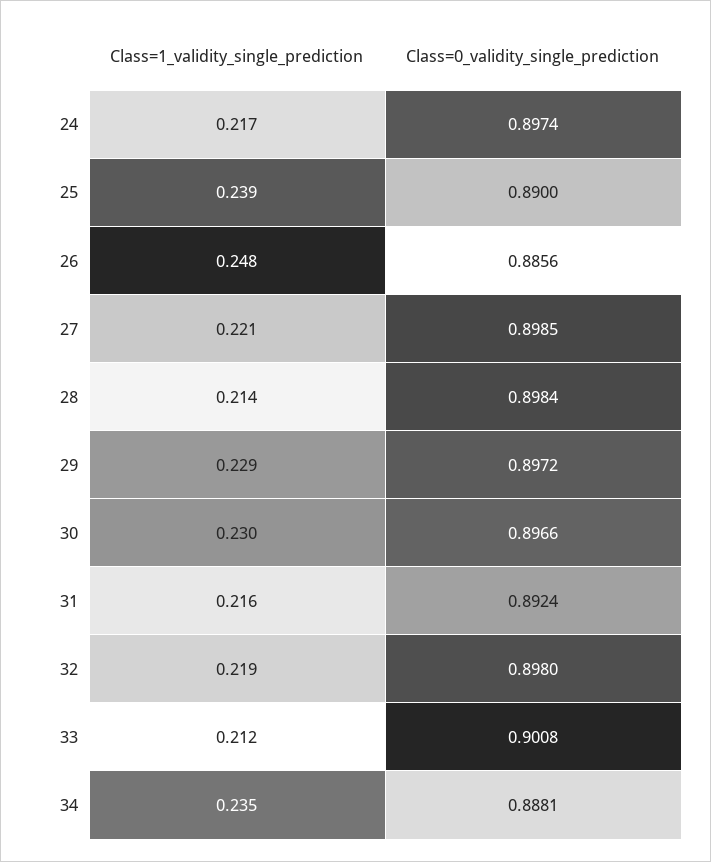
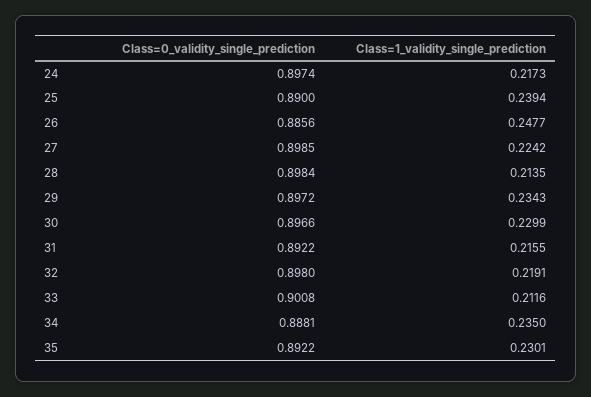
Class=1_validity_single_prediction, 27: 0.221 -> 0.2242
Class=1_validity_single_prediction, 29: 0.229 -> 0.2343
Class=0_validity_single_prediction, 31: 0.8924 -> 0.8922
Class=0_validity_single_prediction, 35: none -> 0.8922
Class=1_validity_single_prediction, 35: none -> 0.2301

